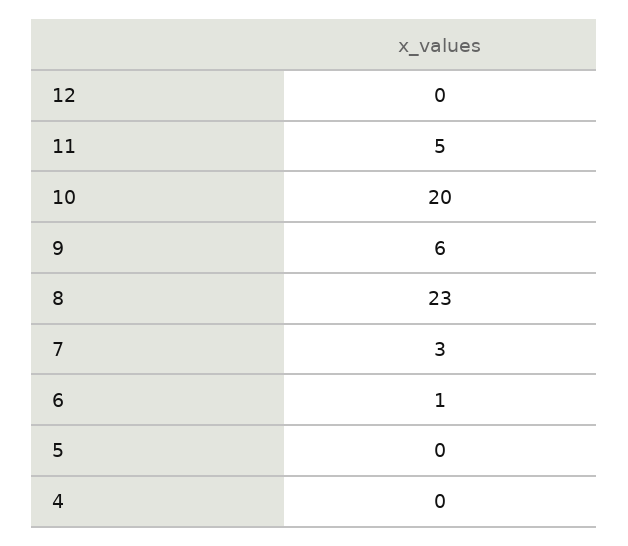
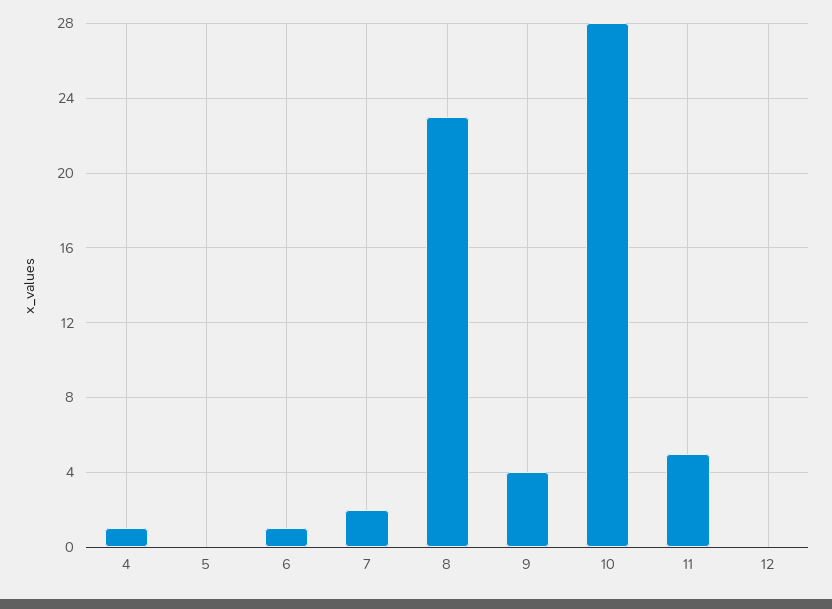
10: 20 -> 28
9: 6 -> 4
7: 3 -> 2
4: 0 -> 1

